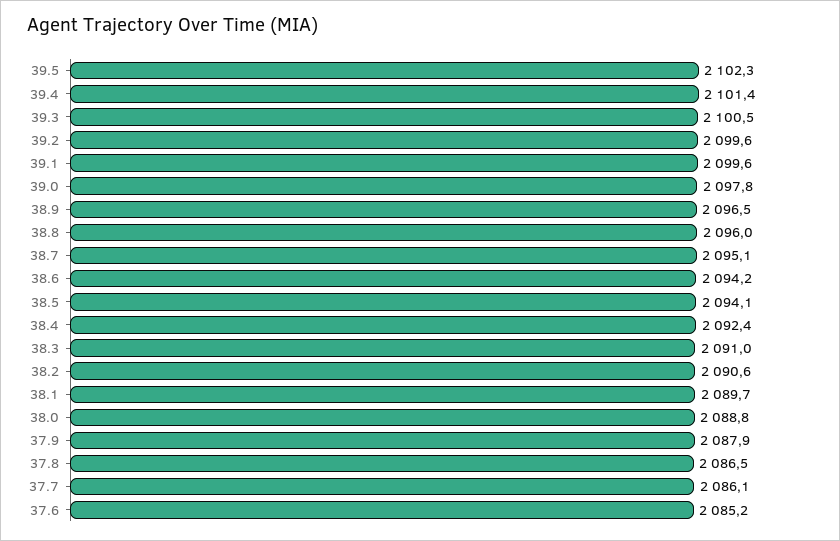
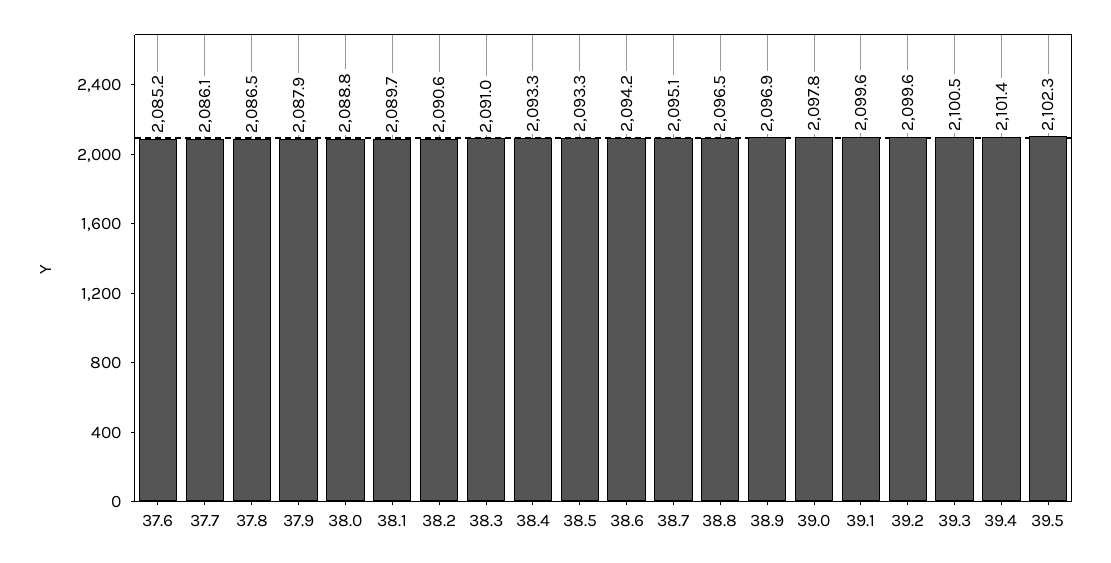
38.9: 2096.5 -> 2096.9
38.8: 2096 -> 2096.5
38.5: 2094.1 -> 2093.3
38.4: 2092.4 -> 2093.3

